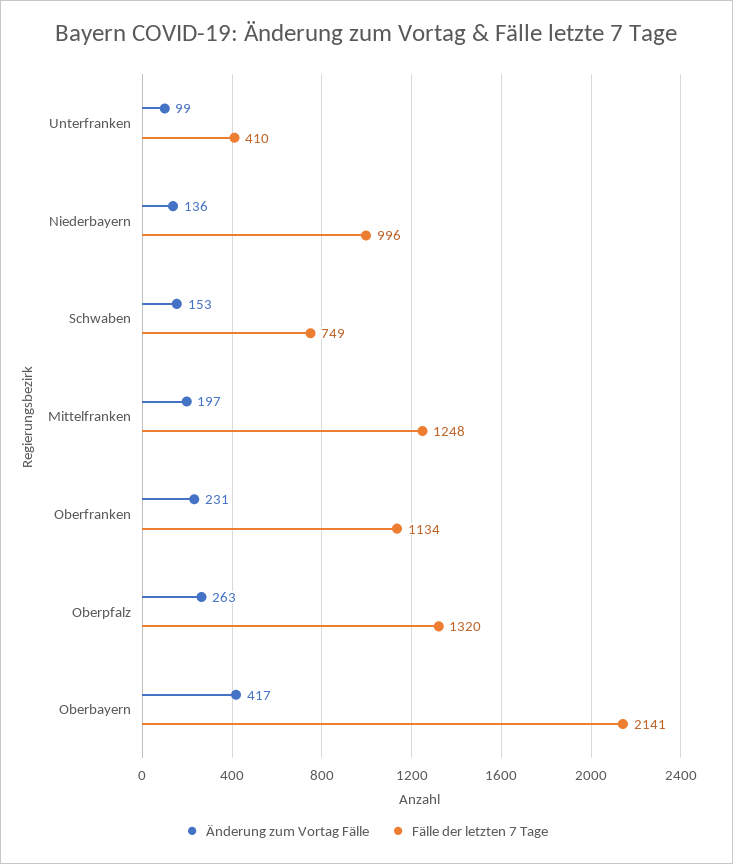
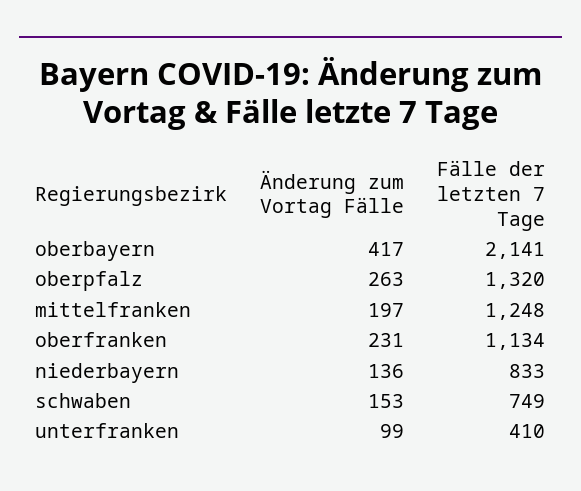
Fälle der letzten 7 Tage, Niederbayern: 996 -> 833

